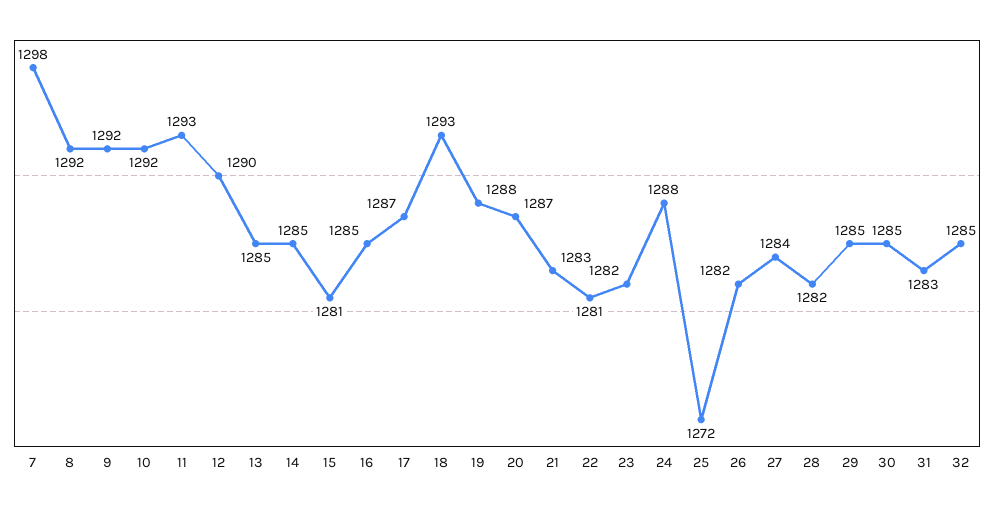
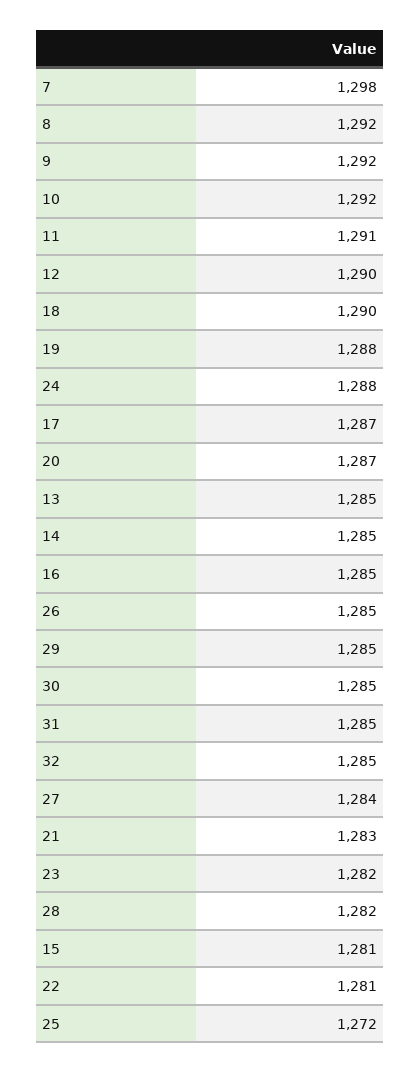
11: 1293 -> 1291
18: 1293 -> 1290
26: 1282 -> 1285
31: 1283 -> 1285

